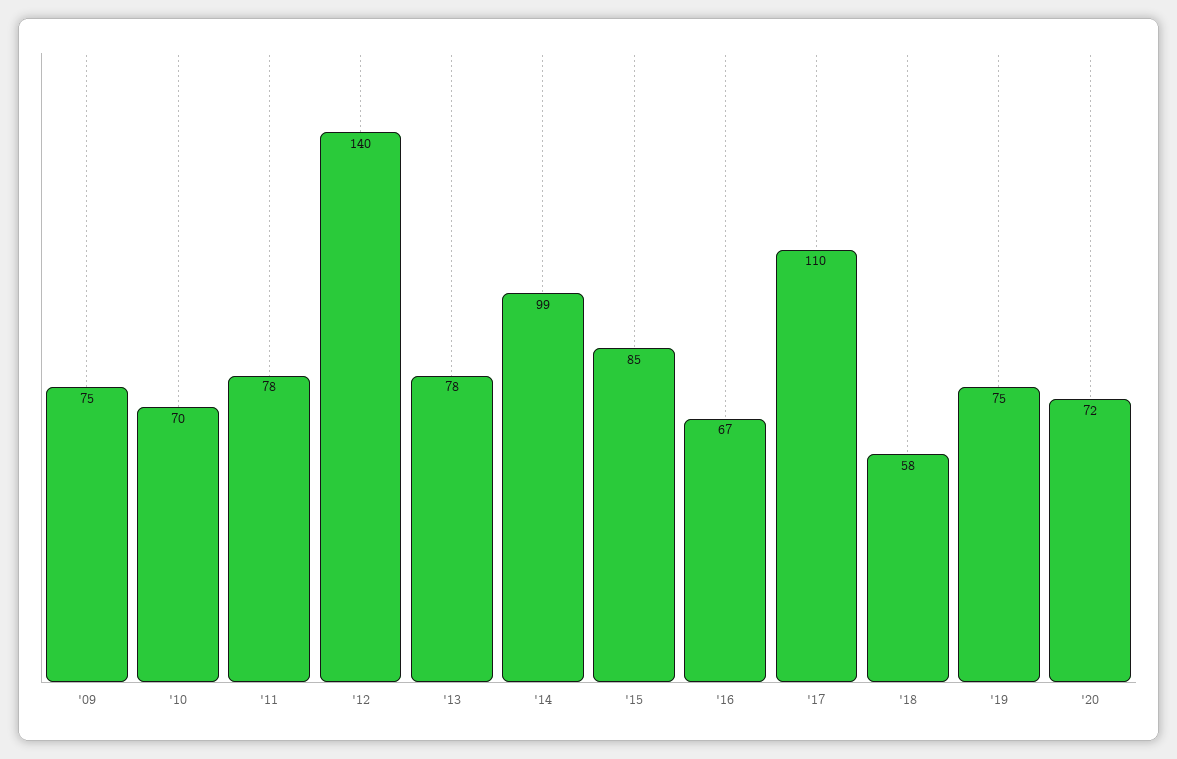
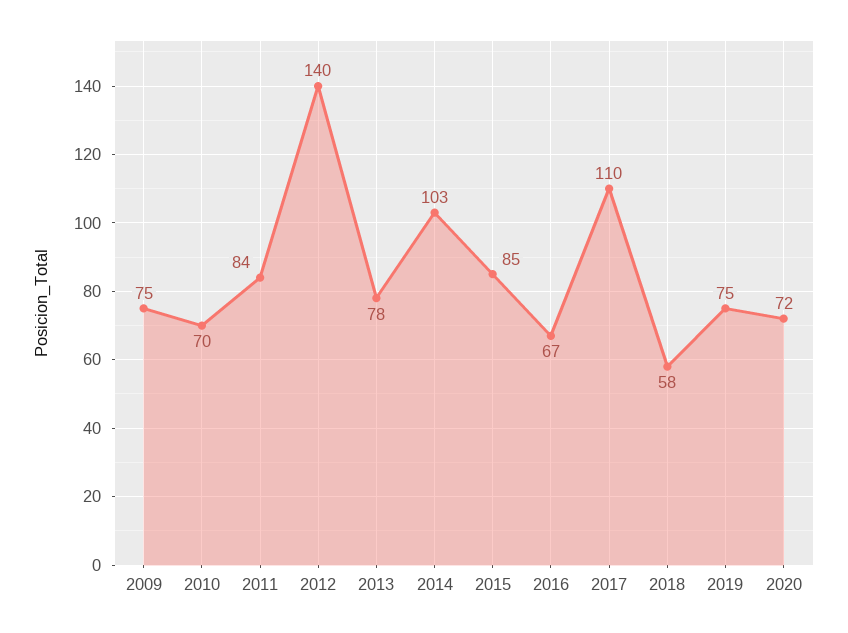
'11: 78 -> 84
'14: 99 -> 103

